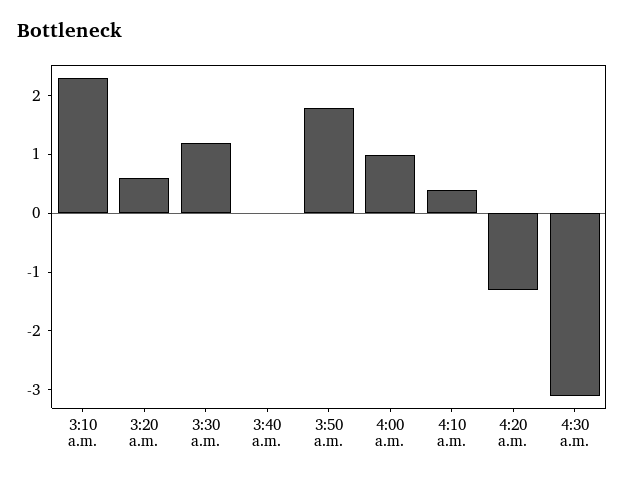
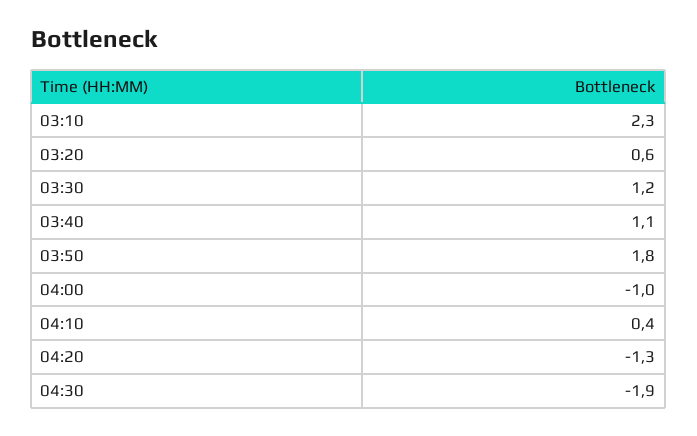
3:40 a.m.: 0 -> 1.1
4:00 a.m.: 1 -> -1
4:30 a.m.: -3 -> -1.9

